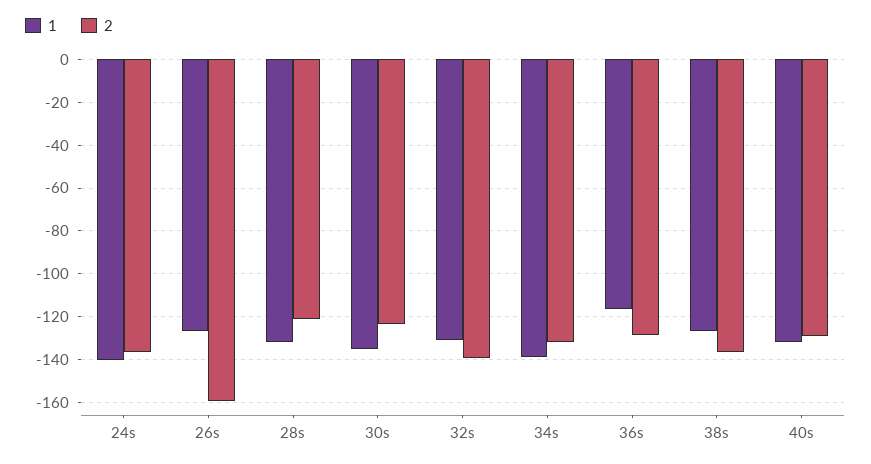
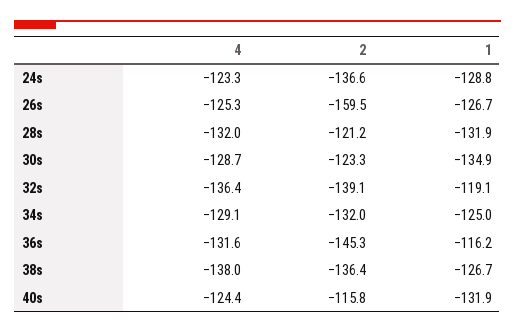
1, 24s: -140 -> -128.8
1, 32s: -130 -> -119.1
1, 34s: -140 -> -125
2, 36s: -130 -> -145.3
2, 40s: -130 -> -115.8
4, 24s: none -> -123.3
4, 26s: none -> -125.3
4, 28s: none -> -132
4, 30s: none -> -128.7
4, 32s: none -> -136.4
4, 34s: none -> -129.1
4, 36s: none -> -131.6
4, 38s: none -> -138
4, 40s: none -> -124.4

